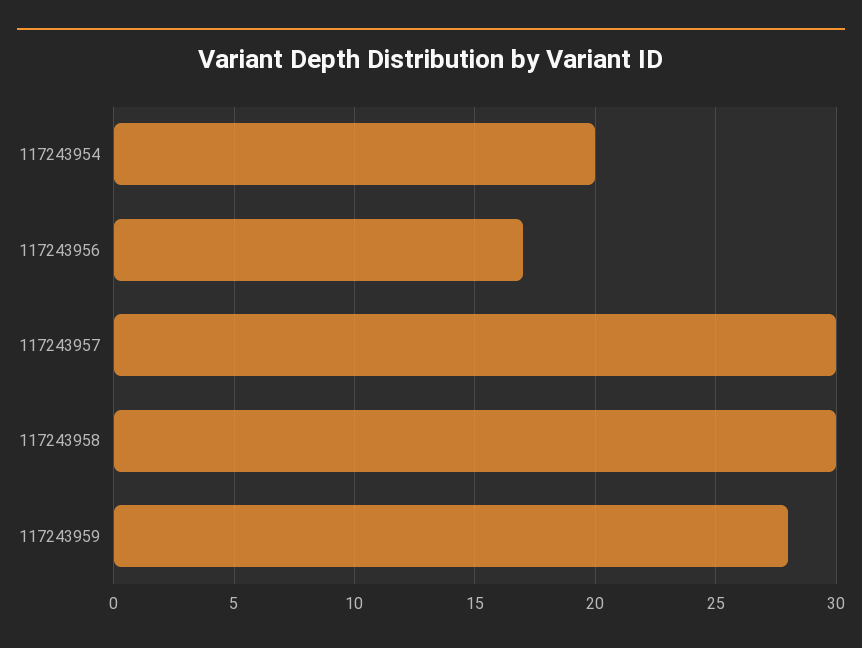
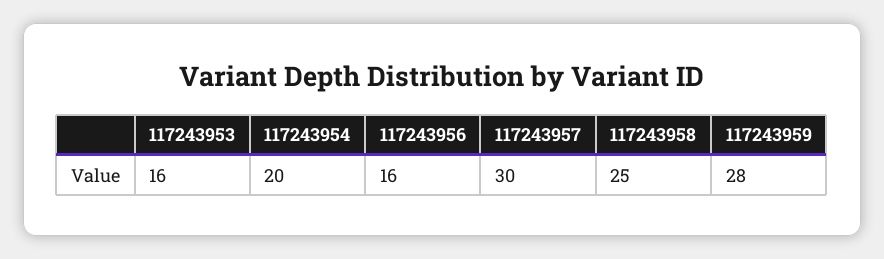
117243956: 17 -> 16
117243958: 30 -> 25
117243953: none -> 16

